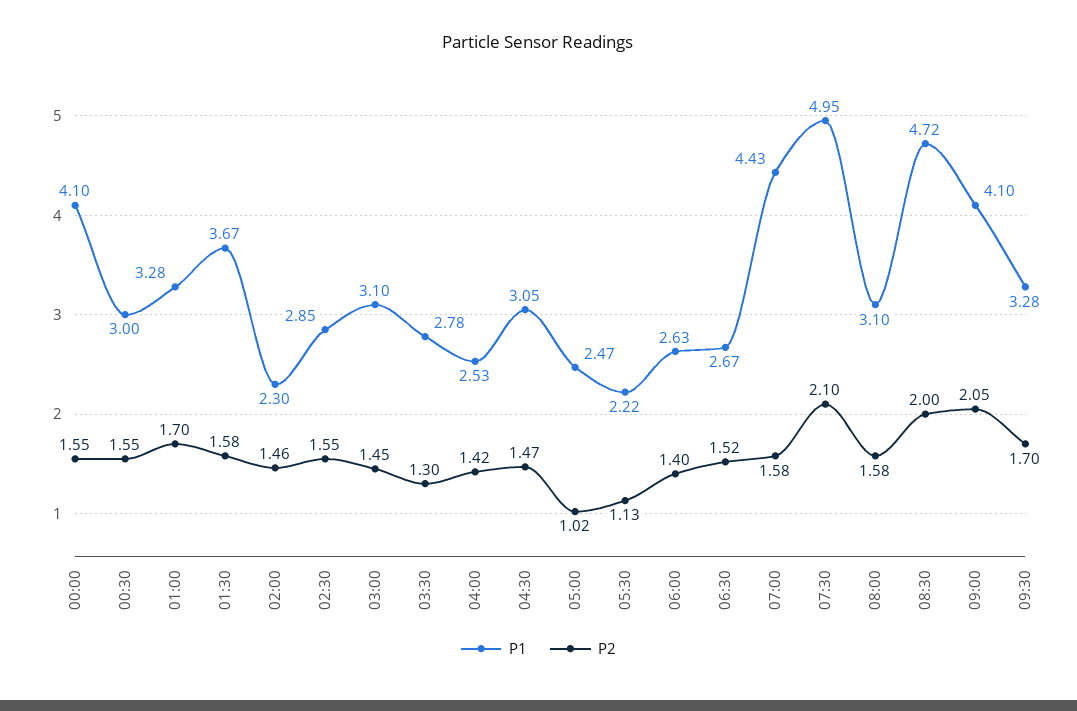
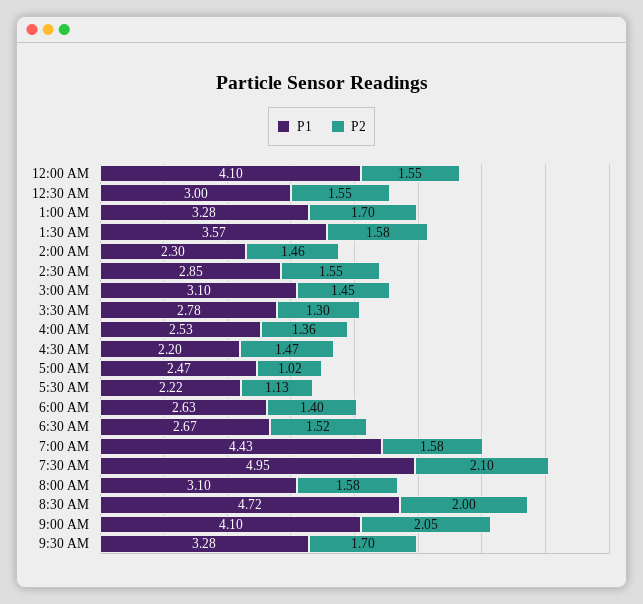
P1, 01:30: 3.67 -> 3.57
P2, 04:00: 1.42 -> 1.36
P1, 04:30: 3.05 -> 2.2

